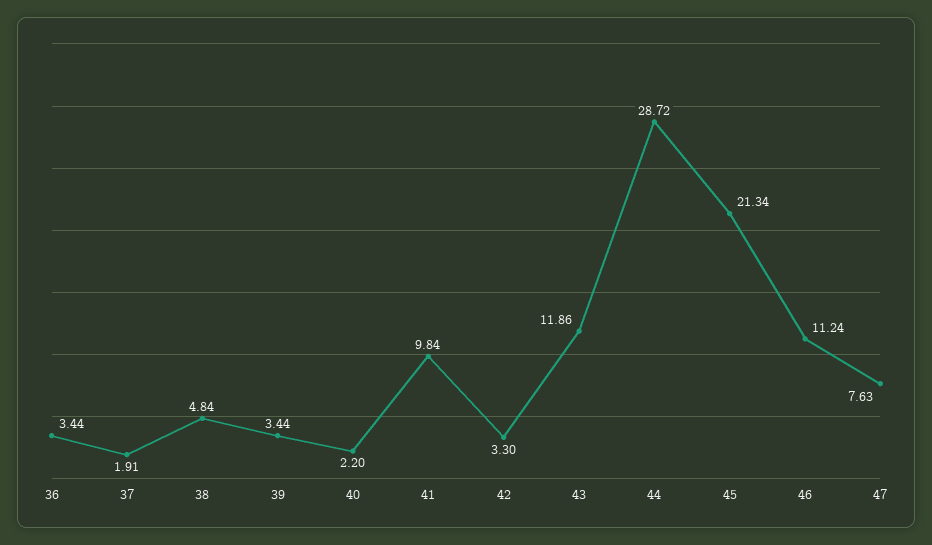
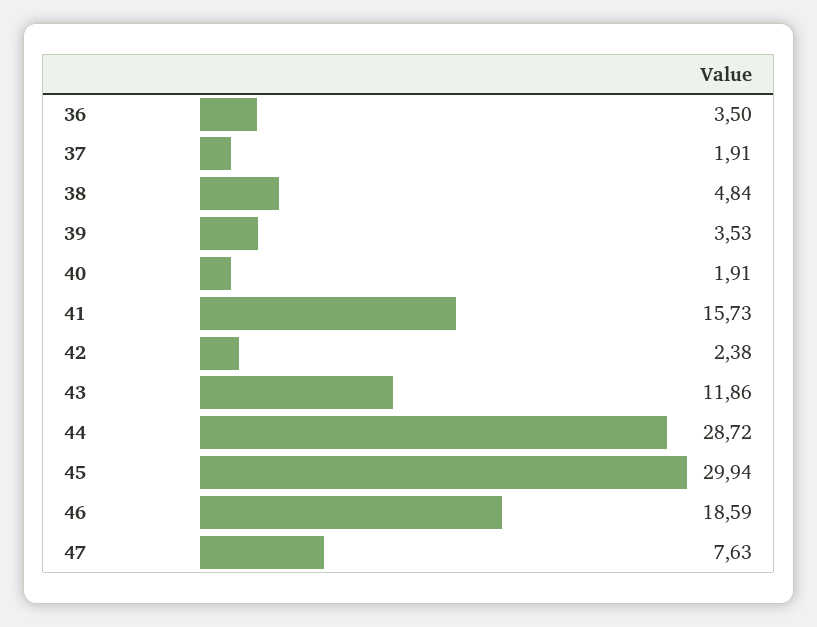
36: 3.44 -> 3.5
39: 3.44 -> 3.53
40: 2.2 -> 1.91
41: 9.84 -> 15.73
42: 3.3 -> 2.38
45: 21.34 -> 29.94
46: 11.24 -> 18.59

